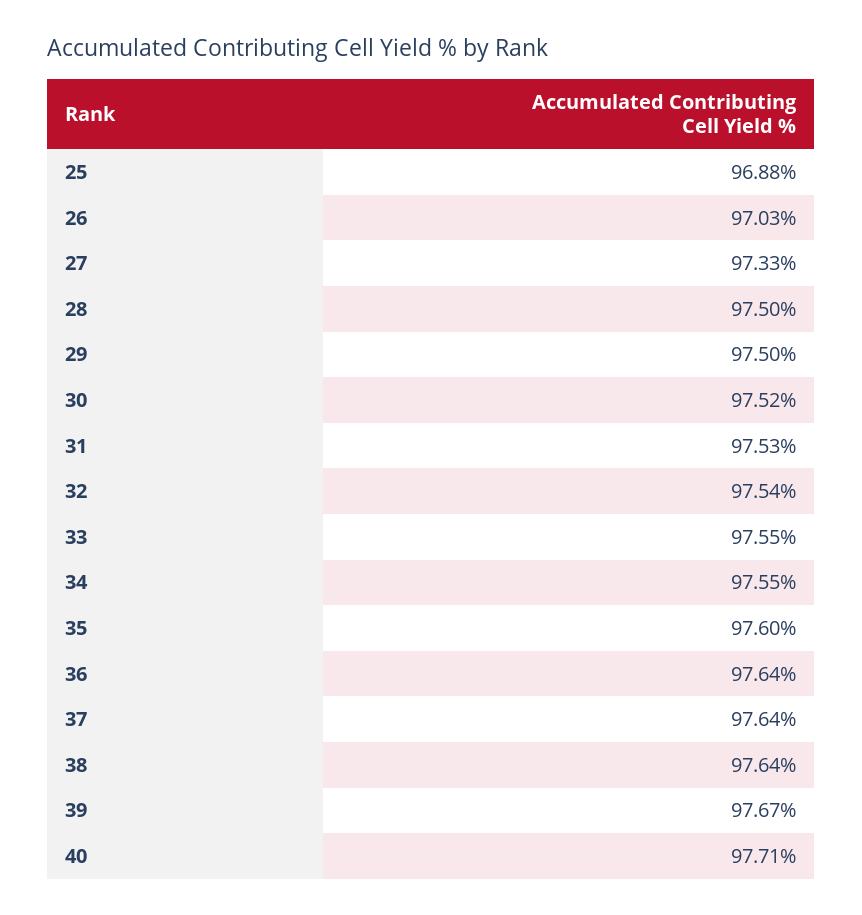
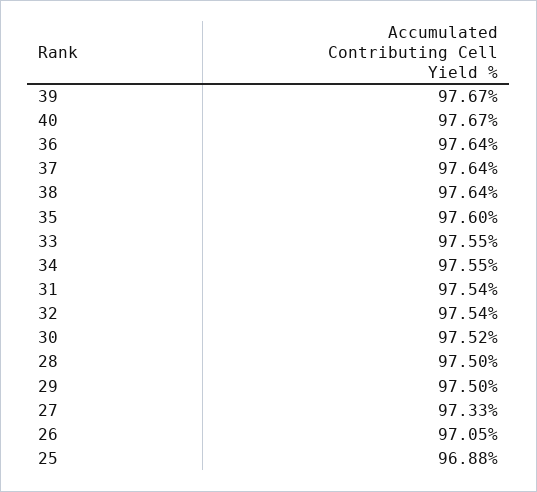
26: 97.03 -> 97.05
31: 97.53 -> 97.54
40: 97.71 -> 97.67

